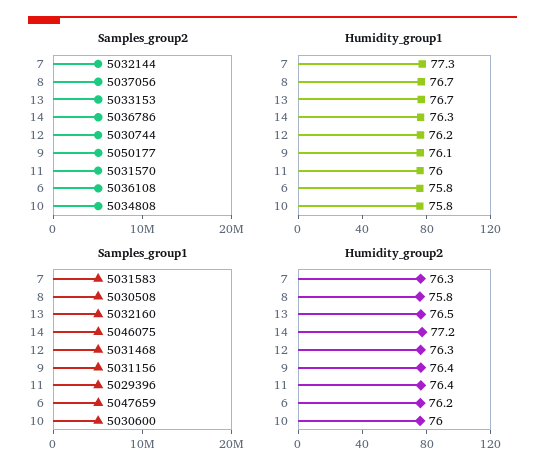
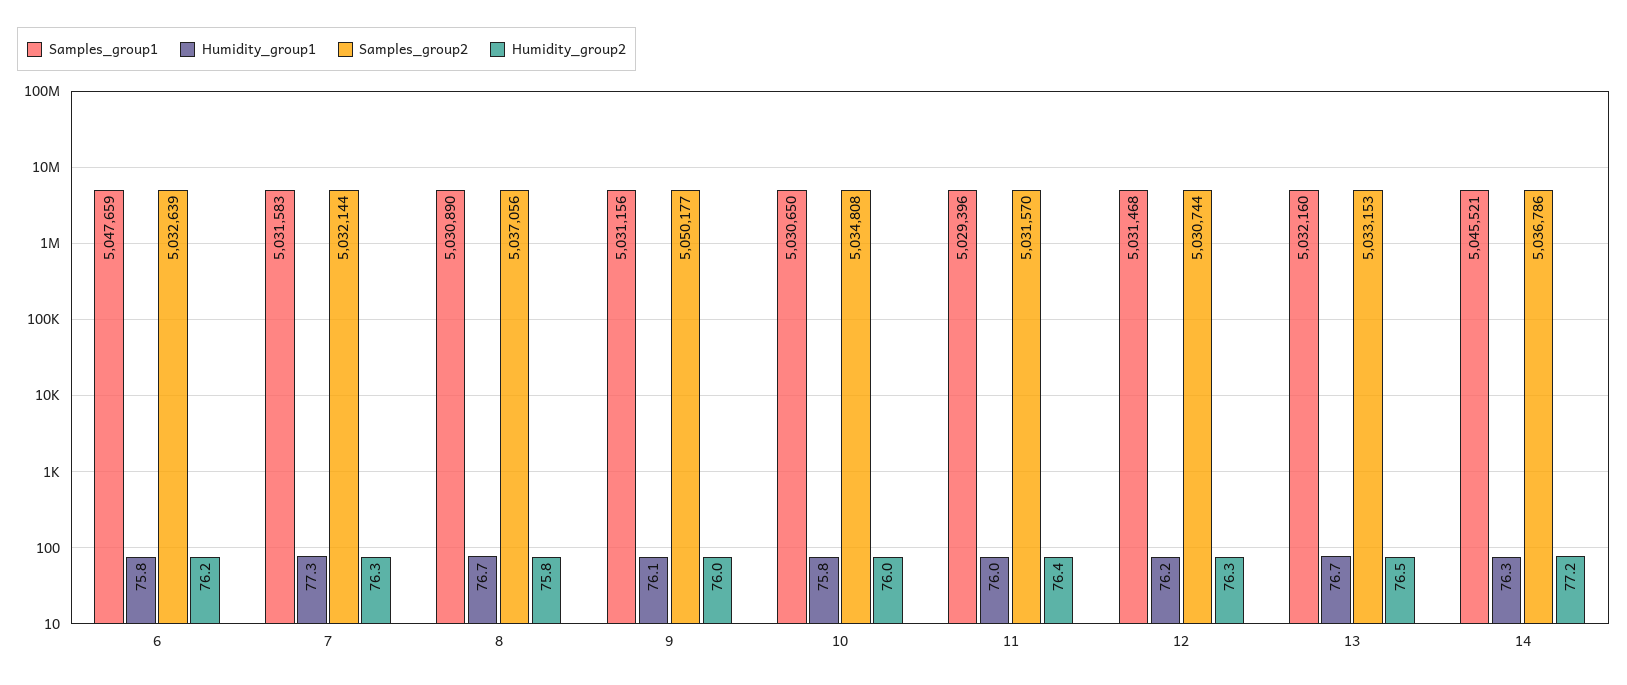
Samples_group2, 6: 5036108 -> 5032639
Samples_group1, 8: 5030508 -> 5030890
Samples_group1, 14: 5046075 -> 5045521
Samples_group1, 10: 5030600 -> 5030650
Humidity_group2, 9: 76.4 -> 76

